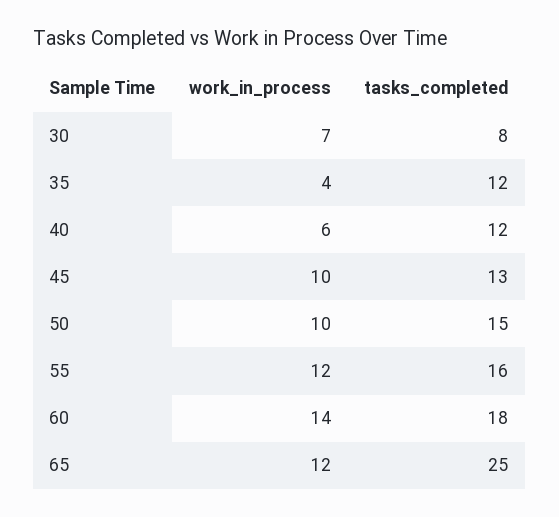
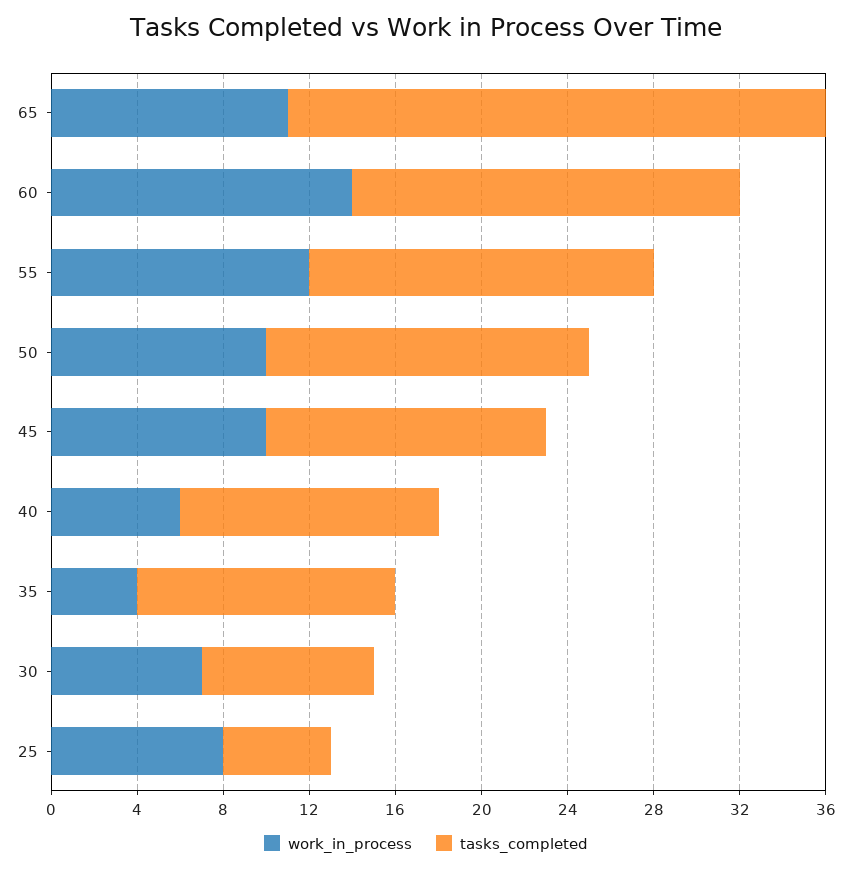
work_in_process, 65: 12 -> 11
work_in_process, 25: none -> 8
tasks_completed, 25: none -> 5

